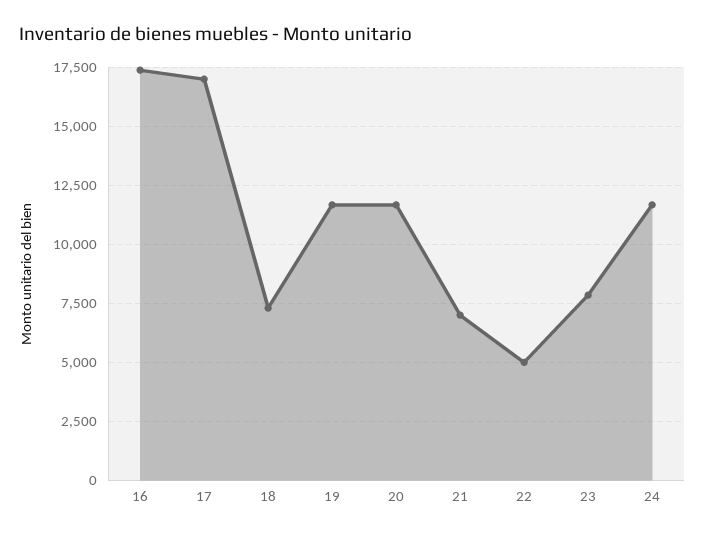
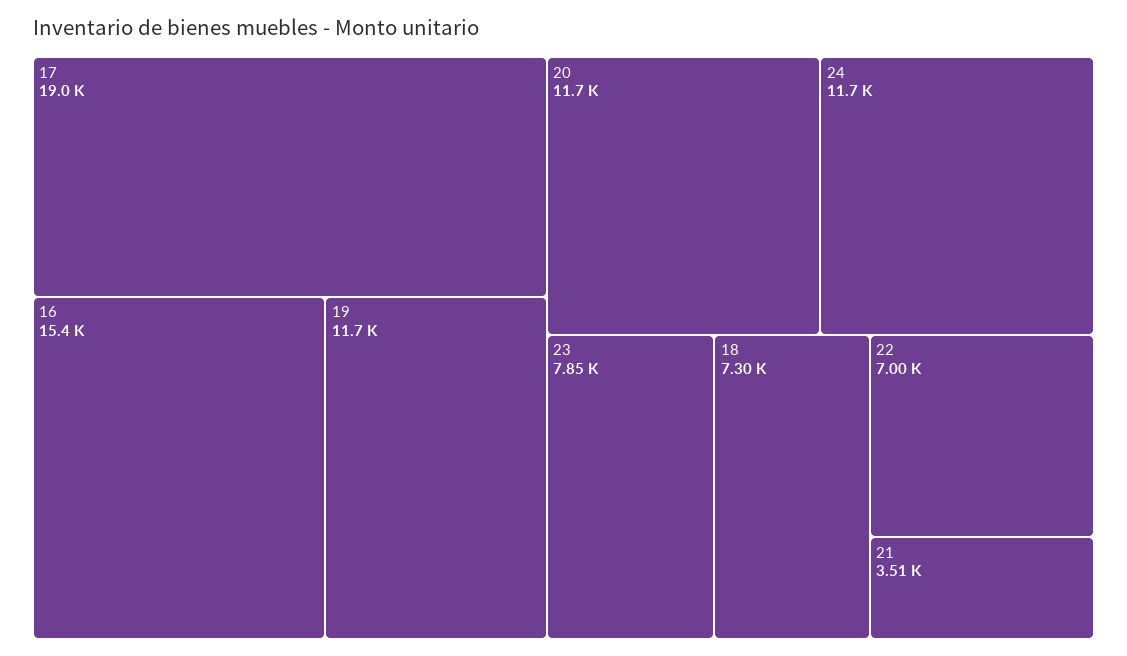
16: 17500 -> 15400
17: 17000 -> 19000
21: 7000 -> 3510
22: 5000 -> 7000

